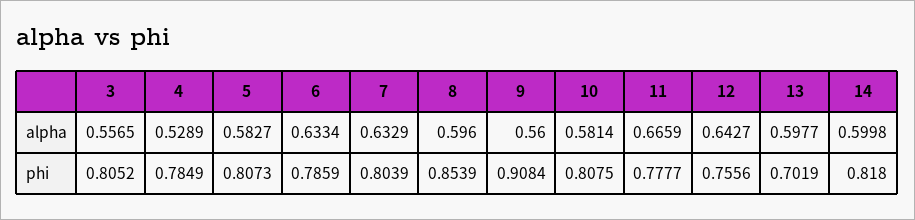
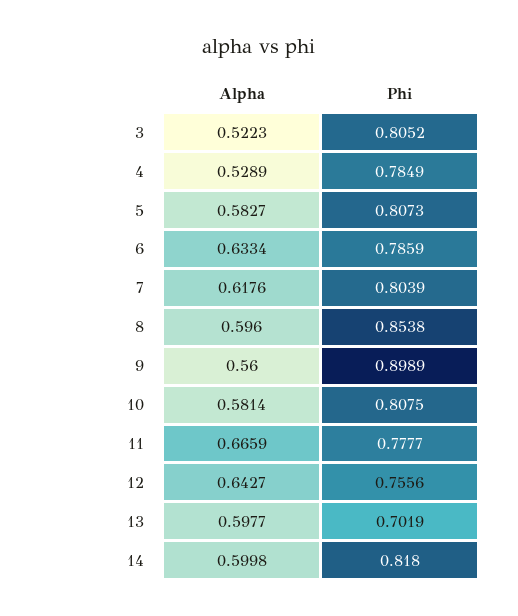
3, alpha: 0.5565 -> 0.5223
7, alpha: 0.6329 -> 0.6176
8, phi: 0.8539 -> 0.8538
9, phi: 0.9084 -> 0.8989

